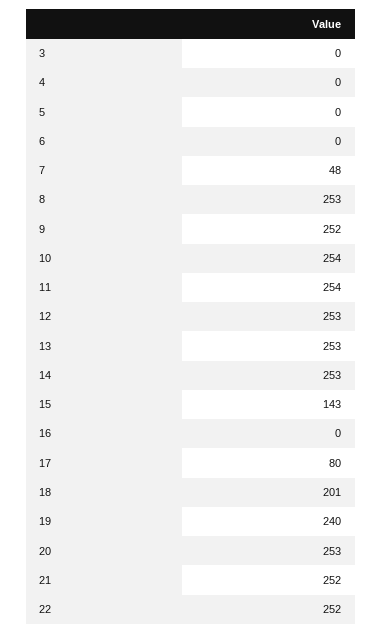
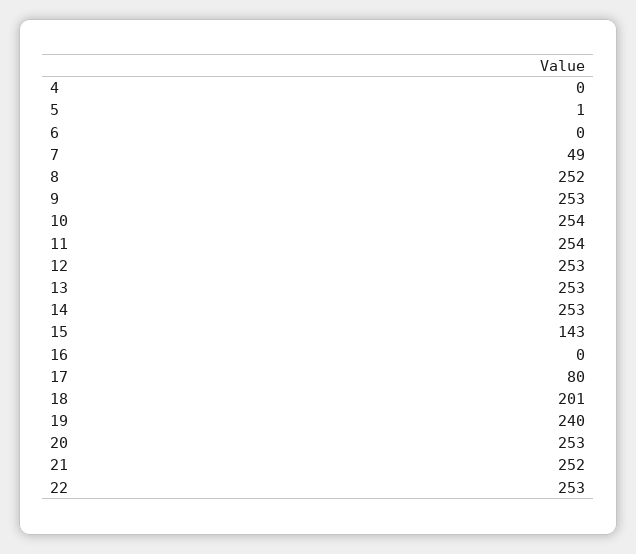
3: 0 -> none
5: 0 -> 1
7: 48 -> 49
8: 253 -> 252
9: 252 -> 253
22: 252 -> 253

